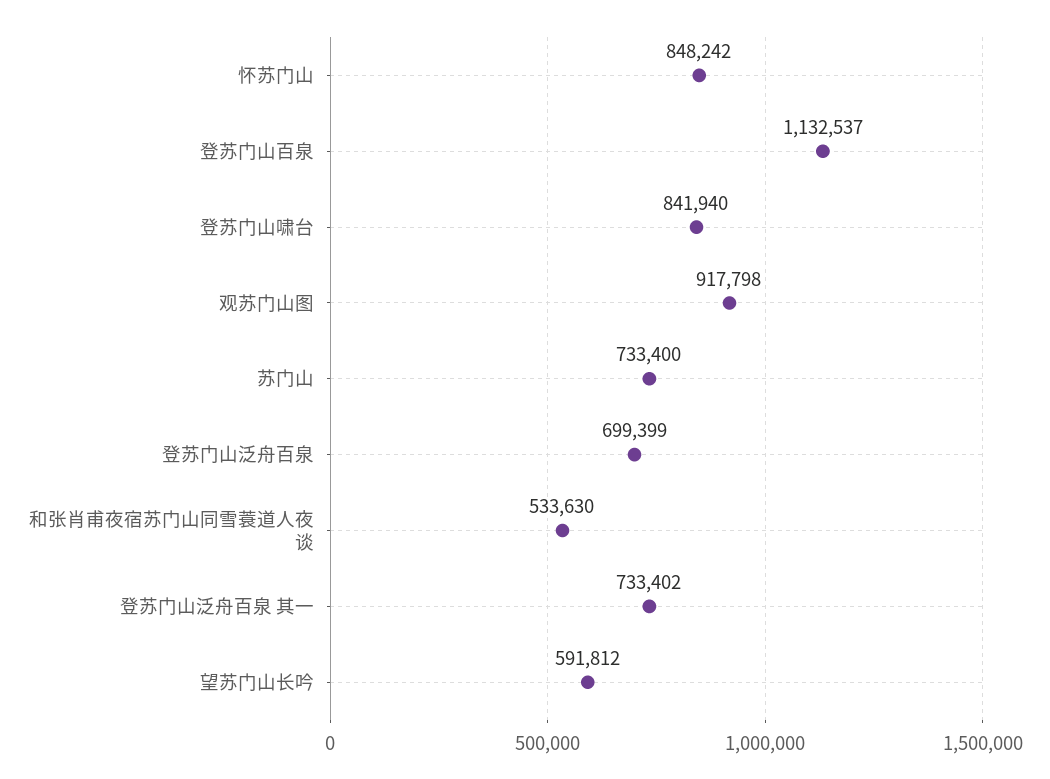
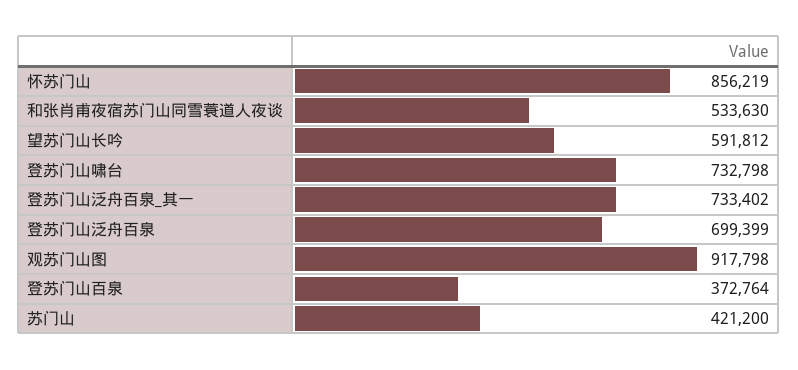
怀苏门山: 848242 -> 856219
登苏门山百泉: 1132537 -> 372764
登苏门山啸台: 841940 -> 732798
苏门山: 733400 -> 421200

